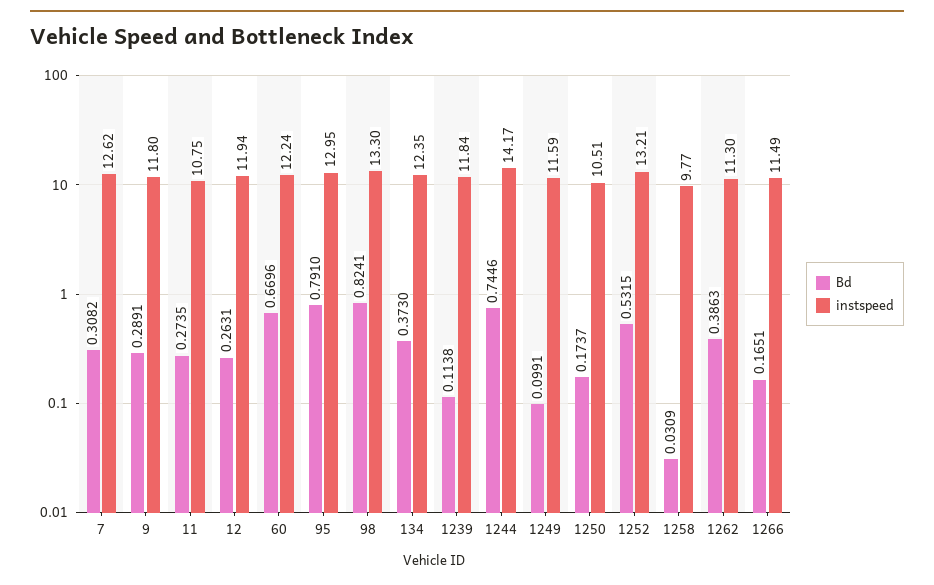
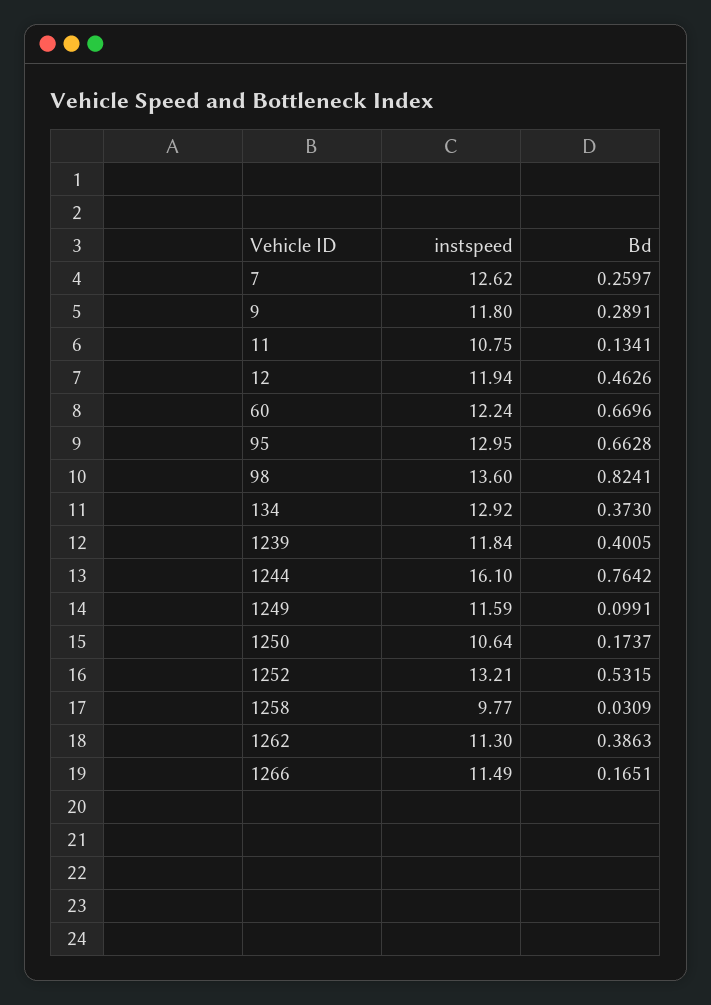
Bd, 7: 0.3082 -> 0.2597
Bd, 11: 0.2735 -> 0.1341
Bd, 12: 0.2631 -> 0.4626
Bd, 95: 0.791 -> 0.6628
instspeed, 98: 13.3 -> 13.6
instspeed, 134: 12.35 -> 12.92
Bd, 1239: 0.1138 -> 0.4005
Bd, 1244: 0.7446 -> 0.7642
instspeed, 1244: 14.17 -> 16.1
instspeed, 1250: 10.51 -> 10.64

